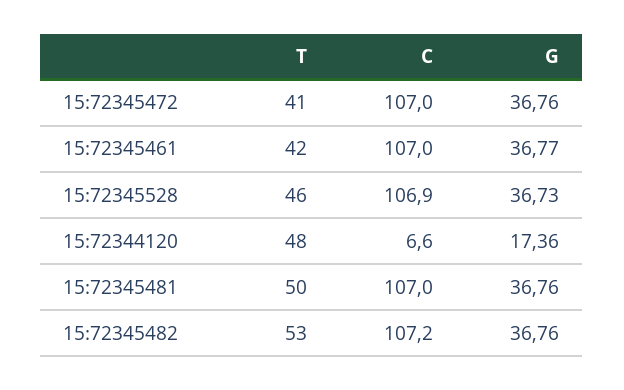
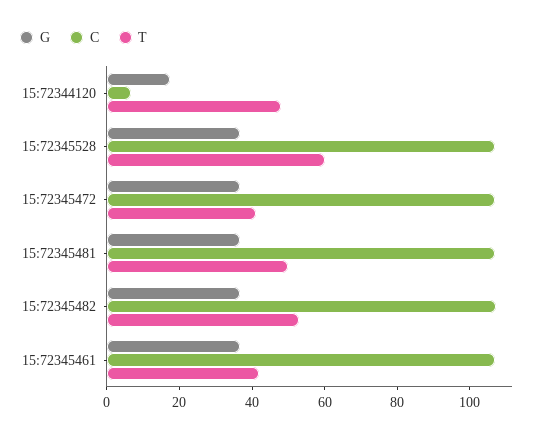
T, 15:72345528: 46 -> 60

